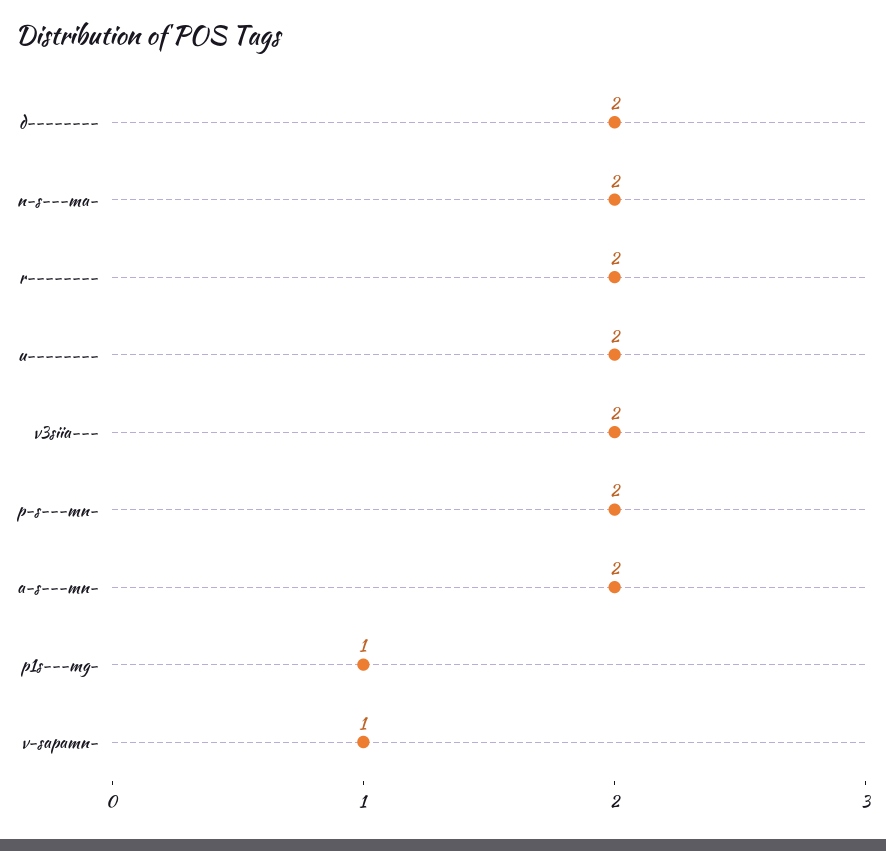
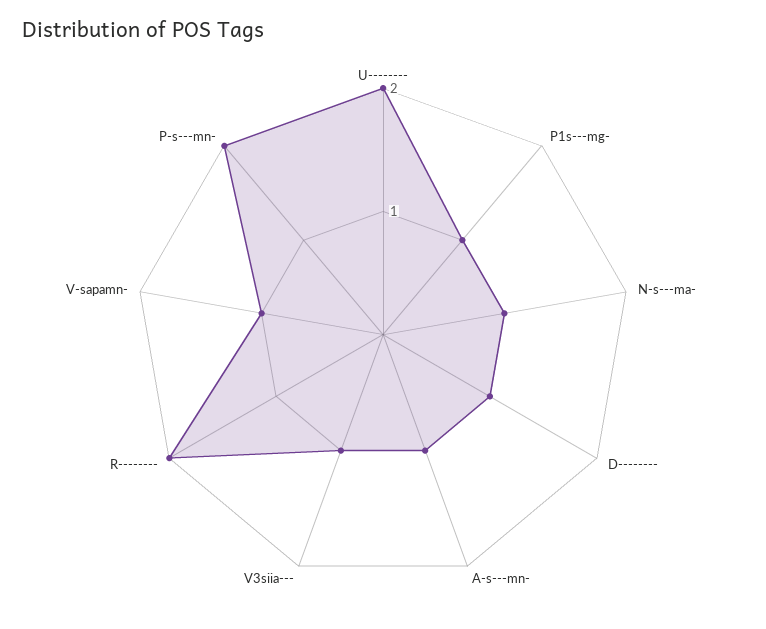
d--------: 2 -> 1
n-s---ma-: 2 -> 1
v3siia---: 2 -> 1
a-s---mn-: 2 -> 1

